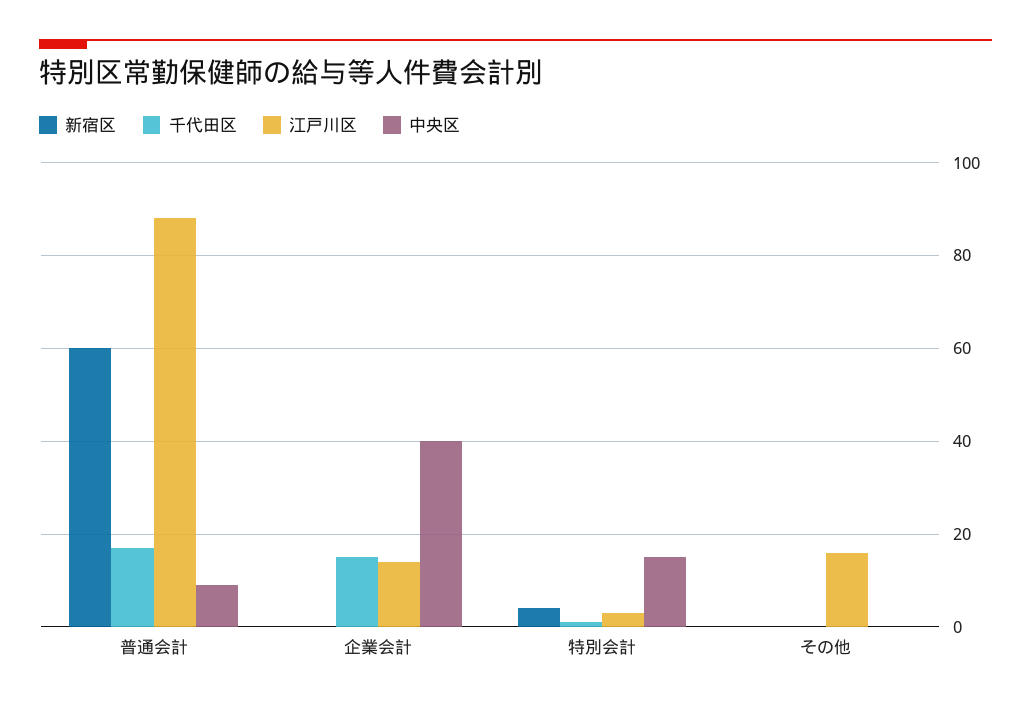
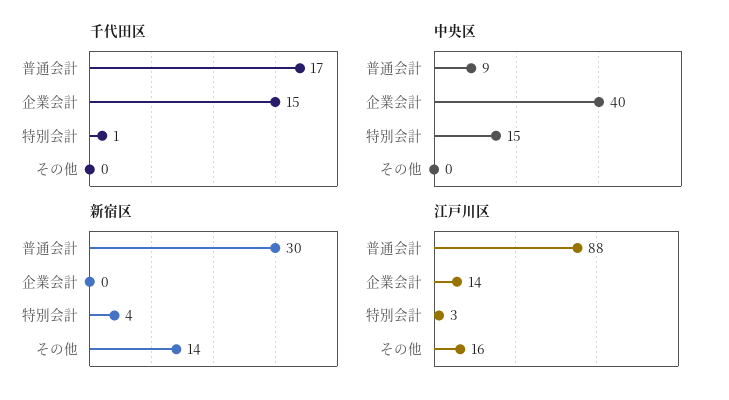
新宿区, 普通会計: 60 -> 30
新宿区, その他: 0 -> 14

